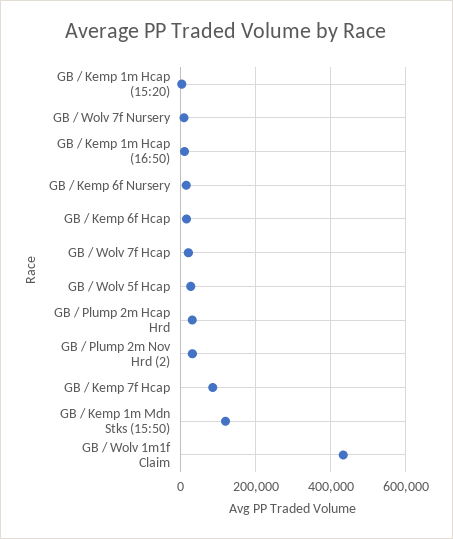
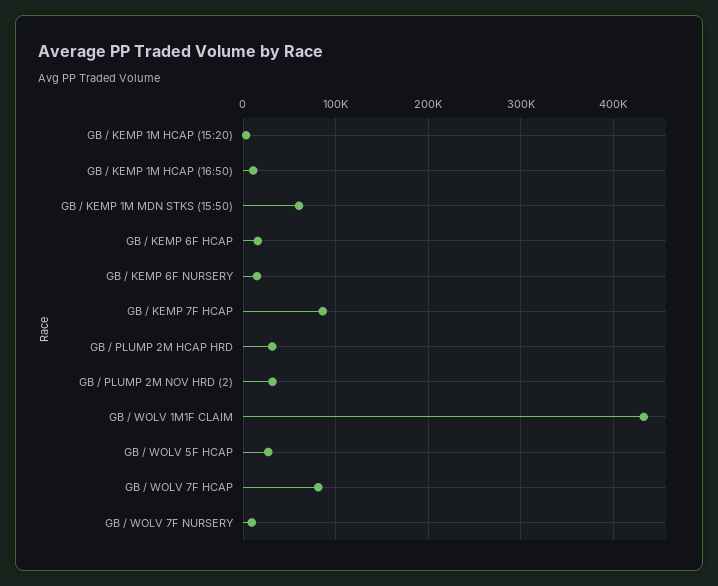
GB / Wolv 7f Hcap: 20000 -> 80000
GB / Kemp 1m Mdn Stks (15:50): 120000 -> 60000

